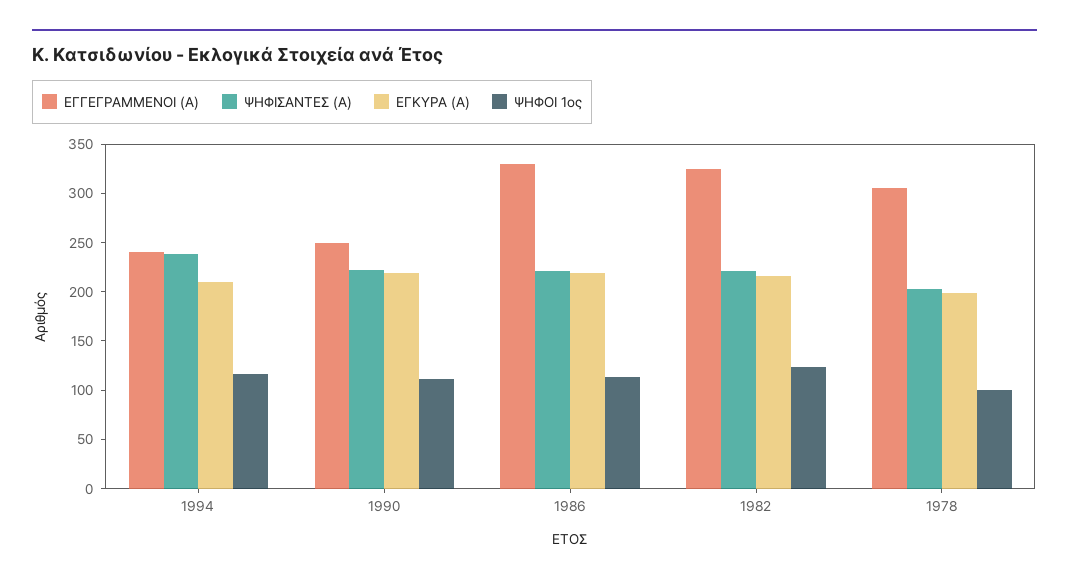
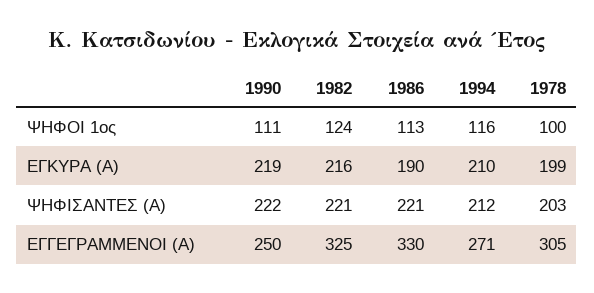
ΕΓΓΕΓΡΑΜΜΕΝΟΙ (Α), 1994: 240 -> 271
ΨΗΦΙΣΑΝΤΕΣ (Α), 1994: 240 -> 212
ΕΓΚΥΡΑ (Α), 1986: 220 -> 190

